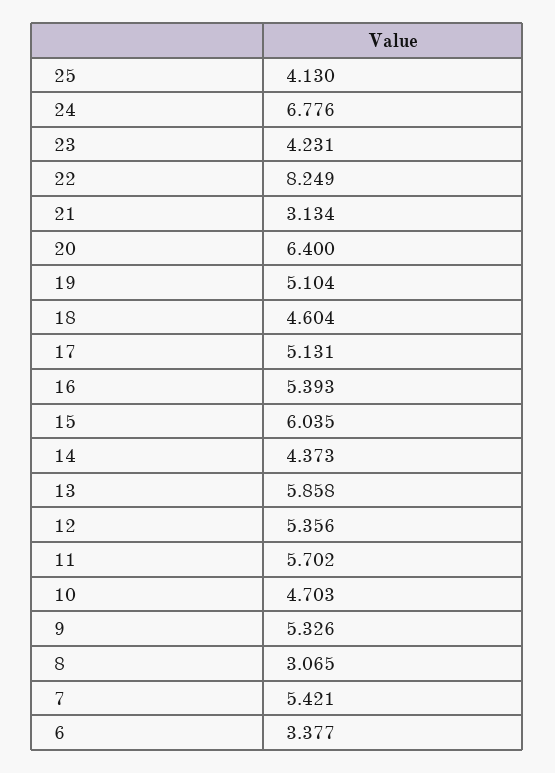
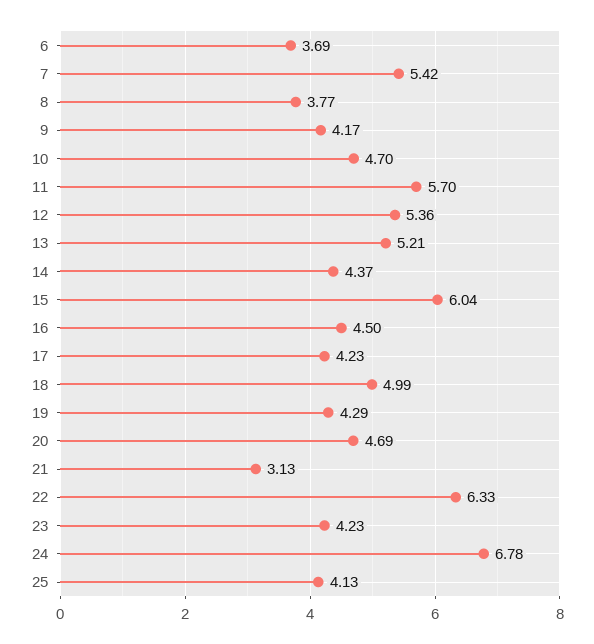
22: 8.249 -> 6.33
20: 6.4 -> 4.69
19: 5.104 -> 4.29
18: 4.604 -> 4.99
17: 5.131 -> 4.23
16: 5.393 -> 4.5
13: 5.858 -> 5.21
9: 5.326 -> 4.17
8: 3.065 -> 3.77
6: 3.377 -> 3.69

